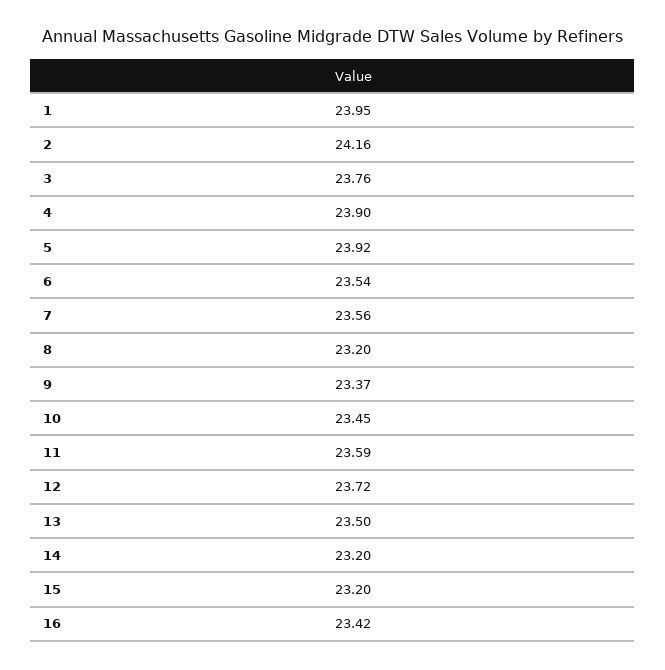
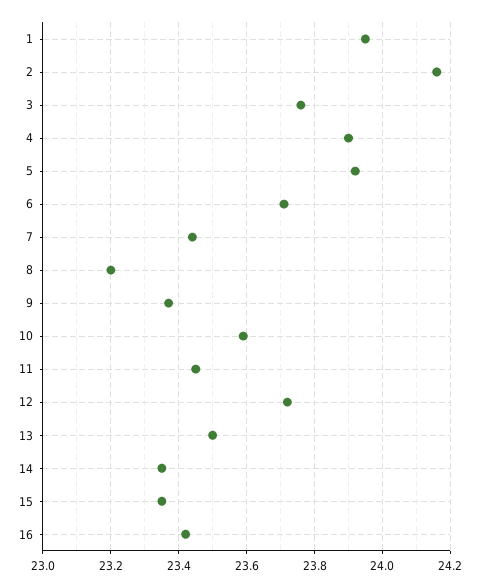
6: 23.54 -> 23.7
7: 23.56 -> 23.45
10: 23.45 -> 23.6
11: 23.59 -> 23.45
14: 23.2 -> 23.35
15: 23.2 -> 23.35

